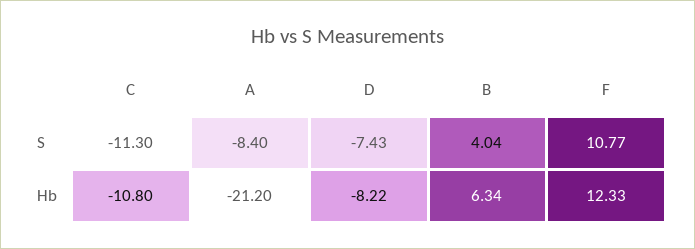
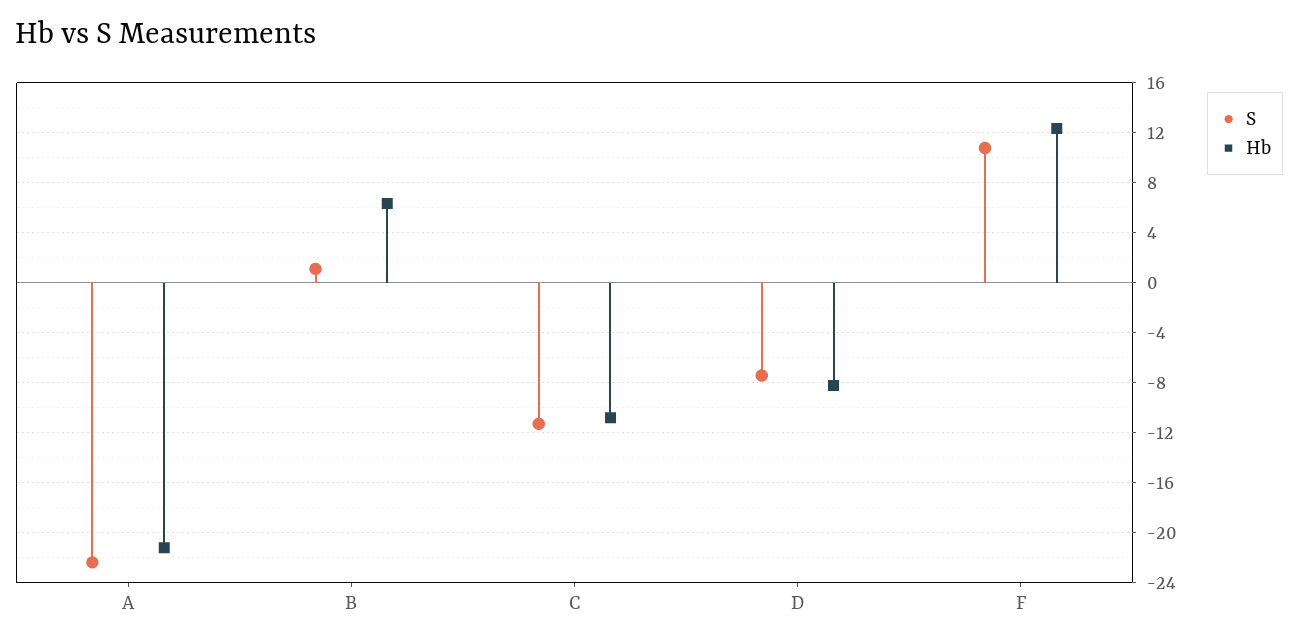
S, A: -8.4 -> -22.5
S, B: 4.04 -> 1

